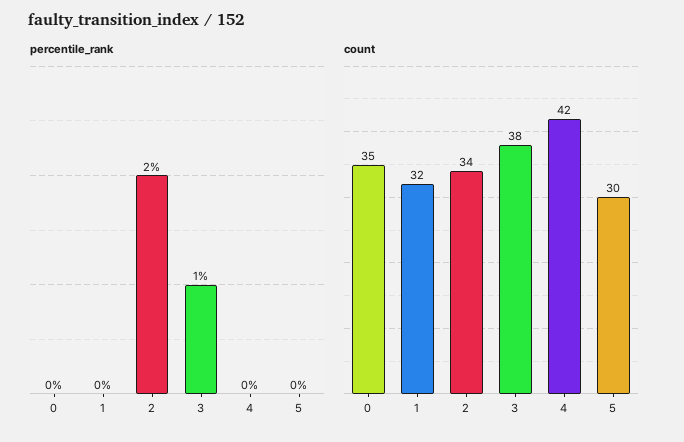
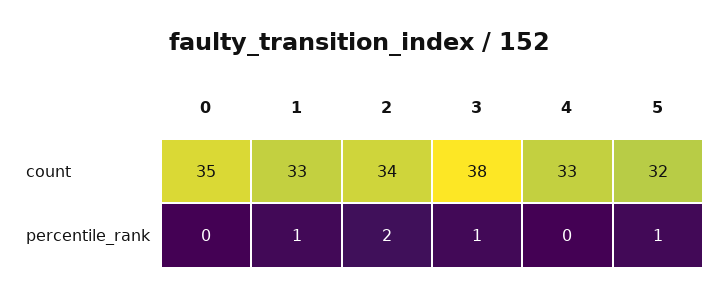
percentile_rank, 1: 0 -> 1
percentile_rank, 5: 0 -> 1
count, 1: 32 -> 33
count, 4: 42 -> 33
count, 5: 30 -> 32

